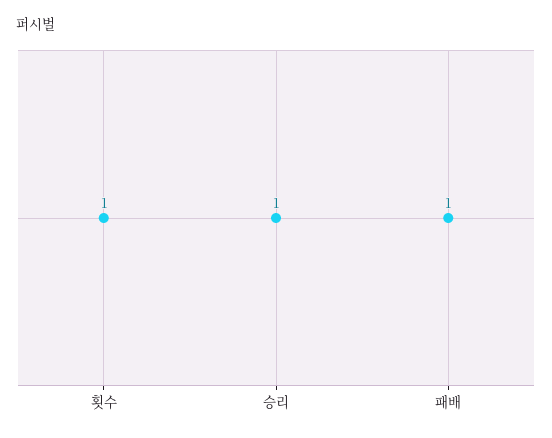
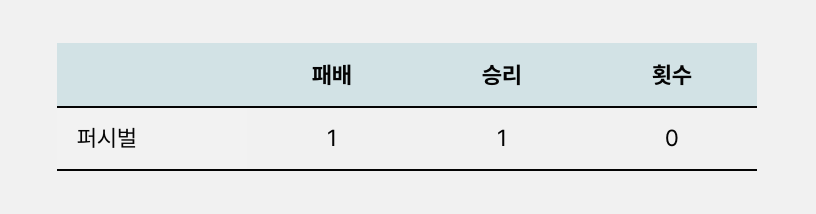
횟수: 1 -> 0

